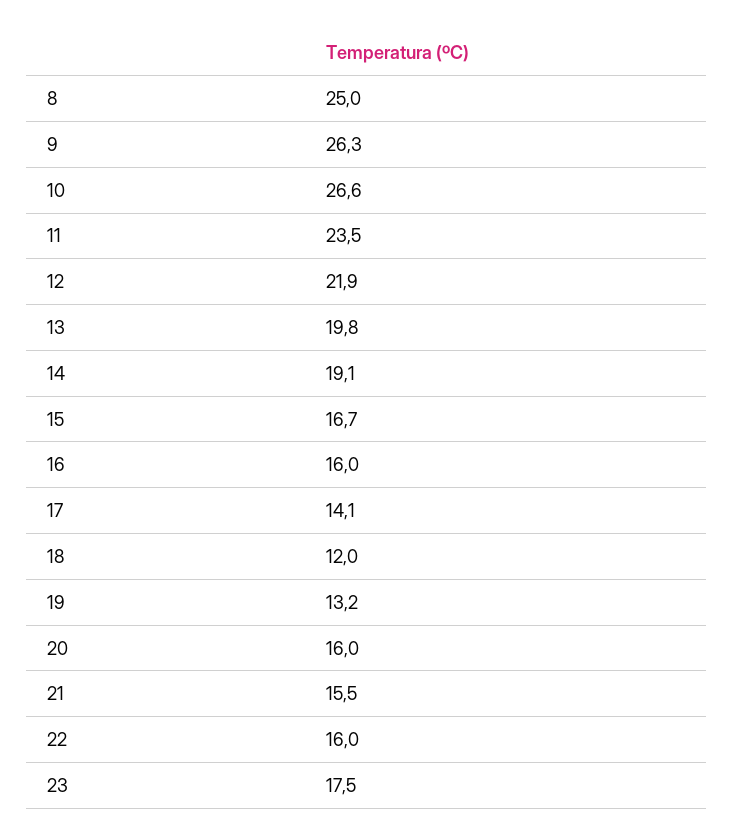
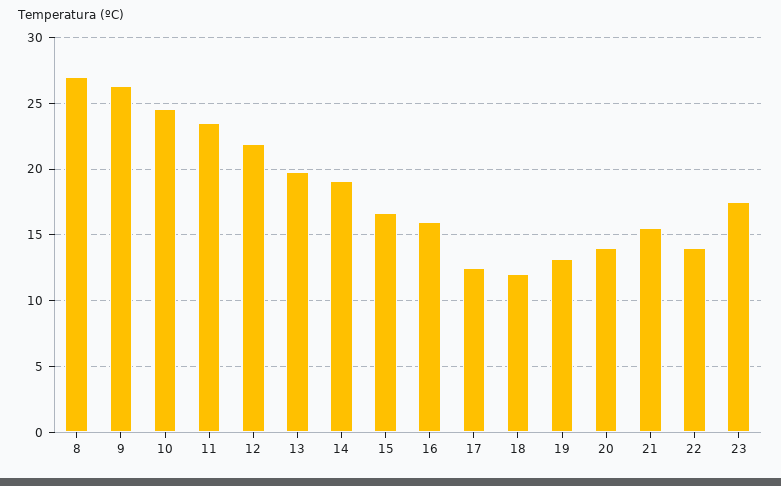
8: 25 -> 27
10: 26.6 -> 24.5
17: 14.1 -> 12.5
20: 16 -> 14
22: 16 -> 14

